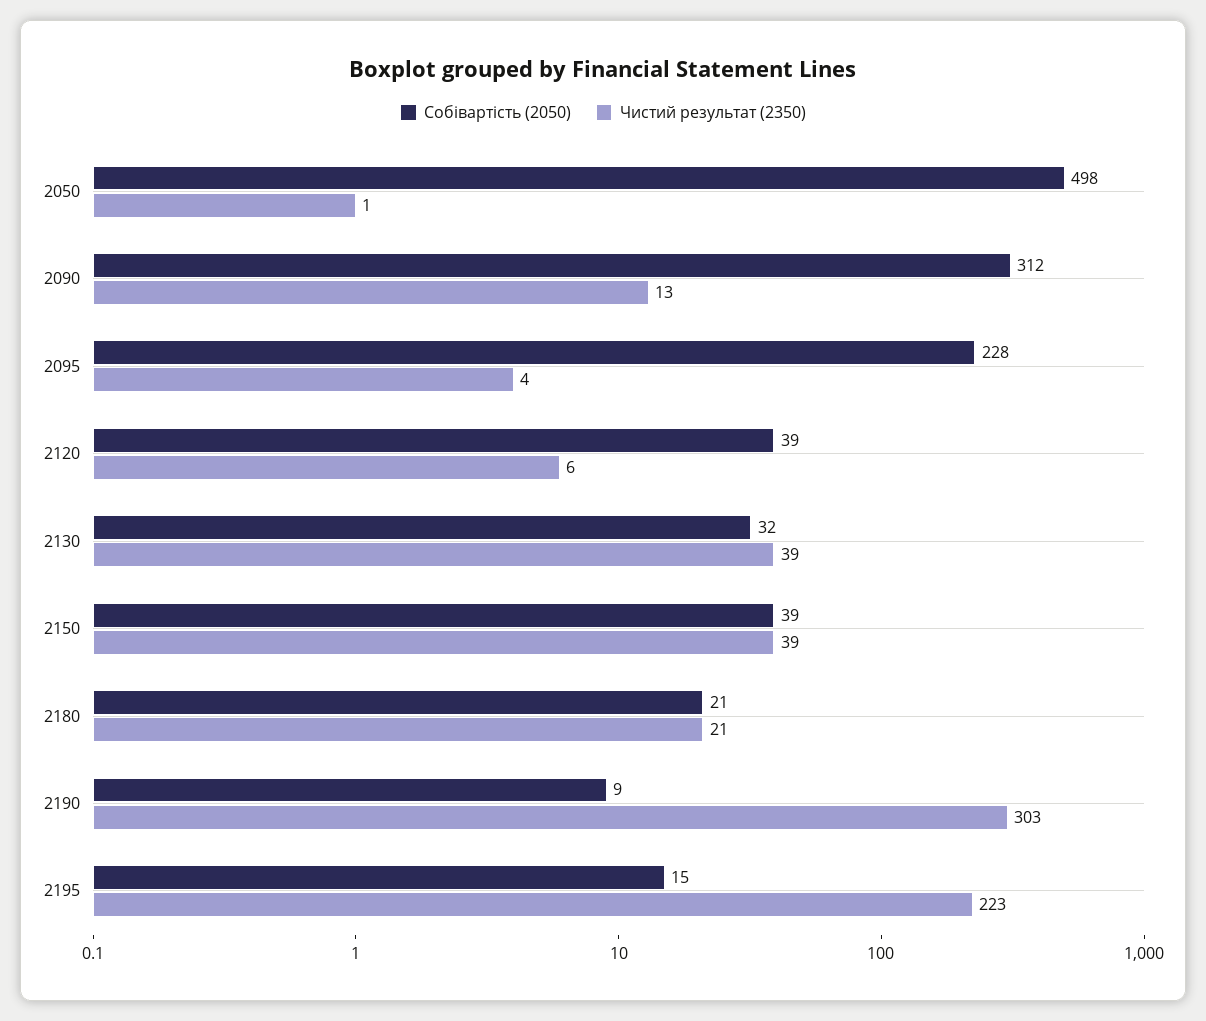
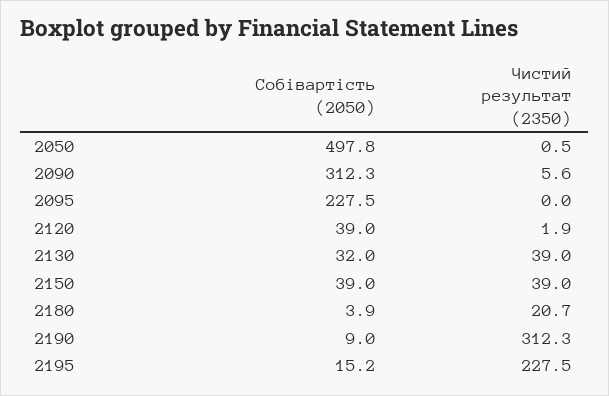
Чистий результат (2350), 2090: 13 -> 5.6
Чистий результат (2350), 2095: 4 -> 0
Чистий результат (2350), 2120: 6 -> 1.9
Собівартість (2050), 2180: 21 -> 3.9
Чистий результат (2350), 2190: 303 -> 312.3
Чистий результат (2350), 2195: 223 -> 227.5

